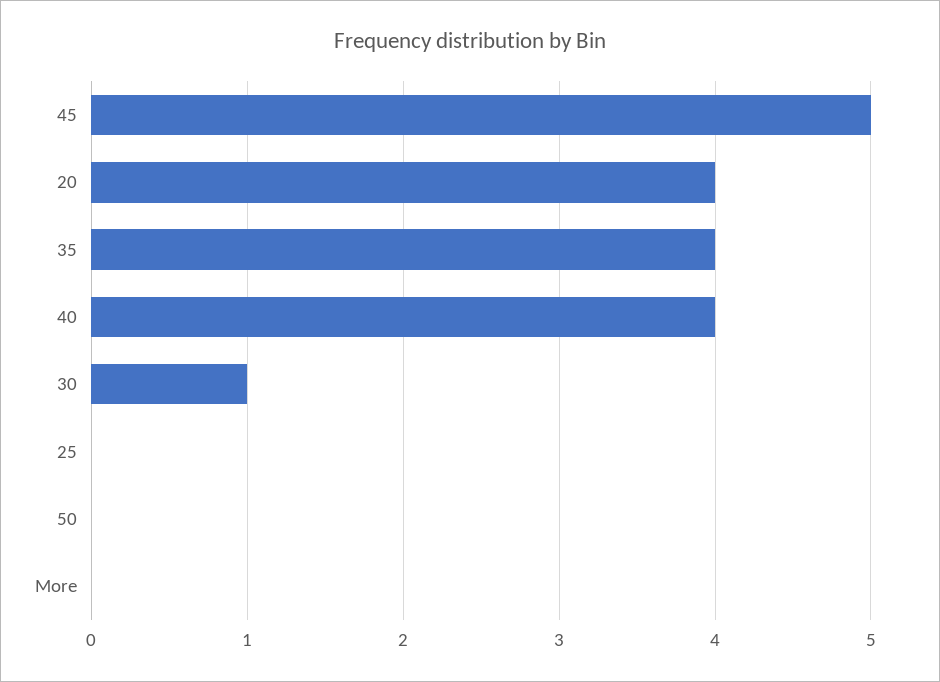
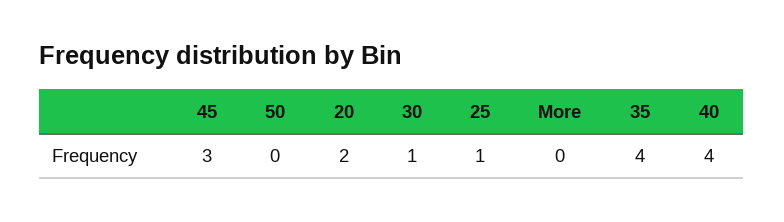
45: 5 -> 3
20: 4 -> 2
25: 0 -> 1

